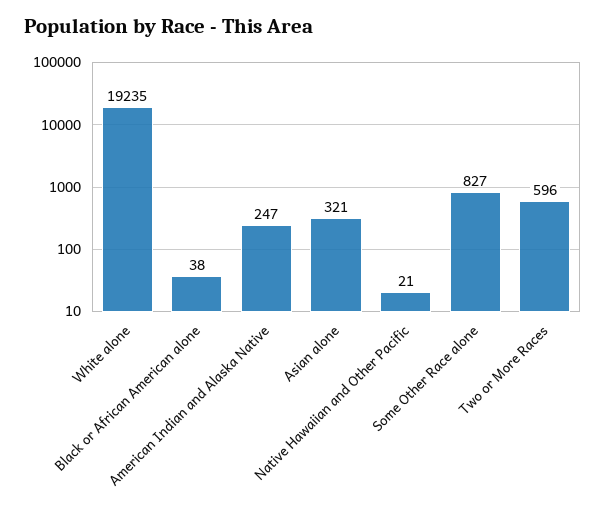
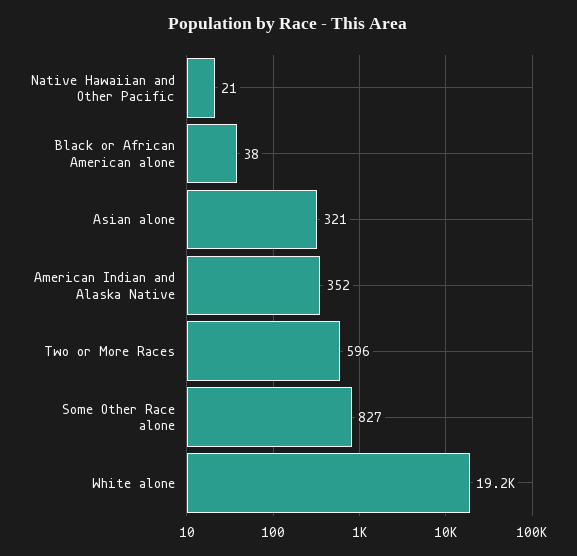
American Indian and Alaska Native: 247 -> 352

